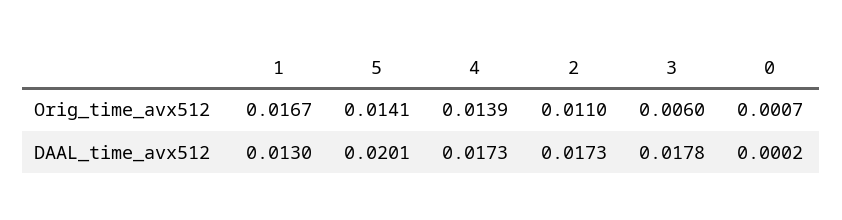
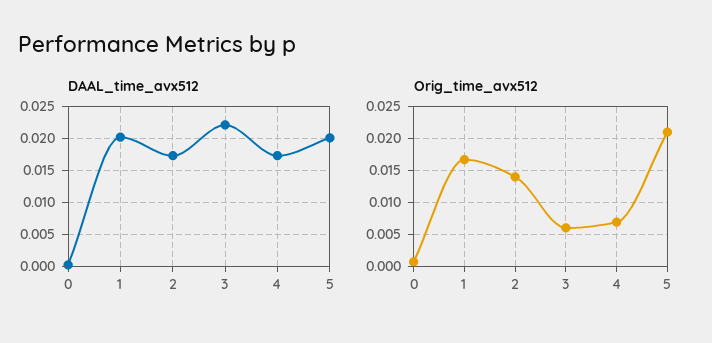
Orig_time_avx512, 5: 0.0141 -> 0.021
Orig_time_avx512, 4: 0.0139 -> 0.007
Orig_time_avx512, 2: 0.011 -> 0.014
DAAL_time_avx512, 1: 0.013 -> 0.02
DAAL_time_avx512, 3: 0.0178 -> 0.022

